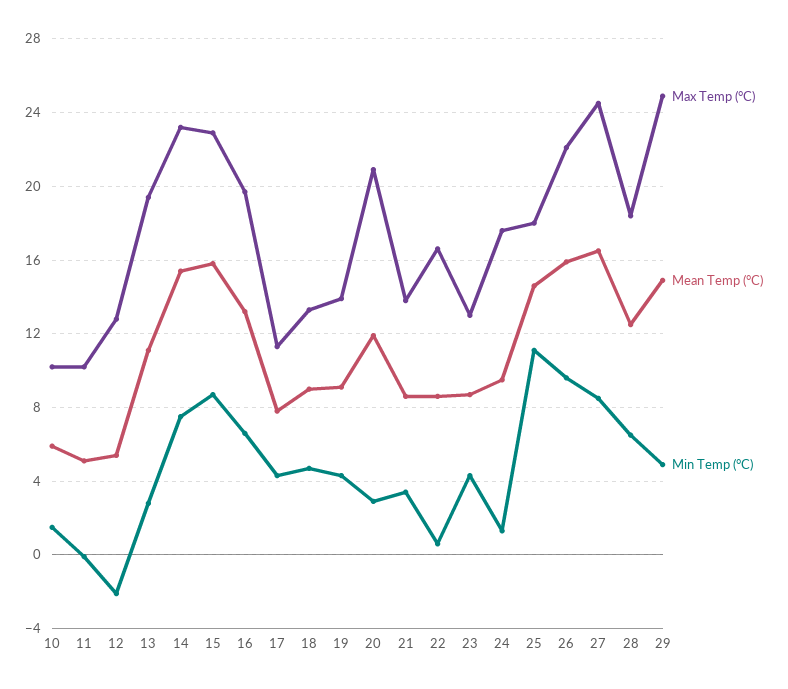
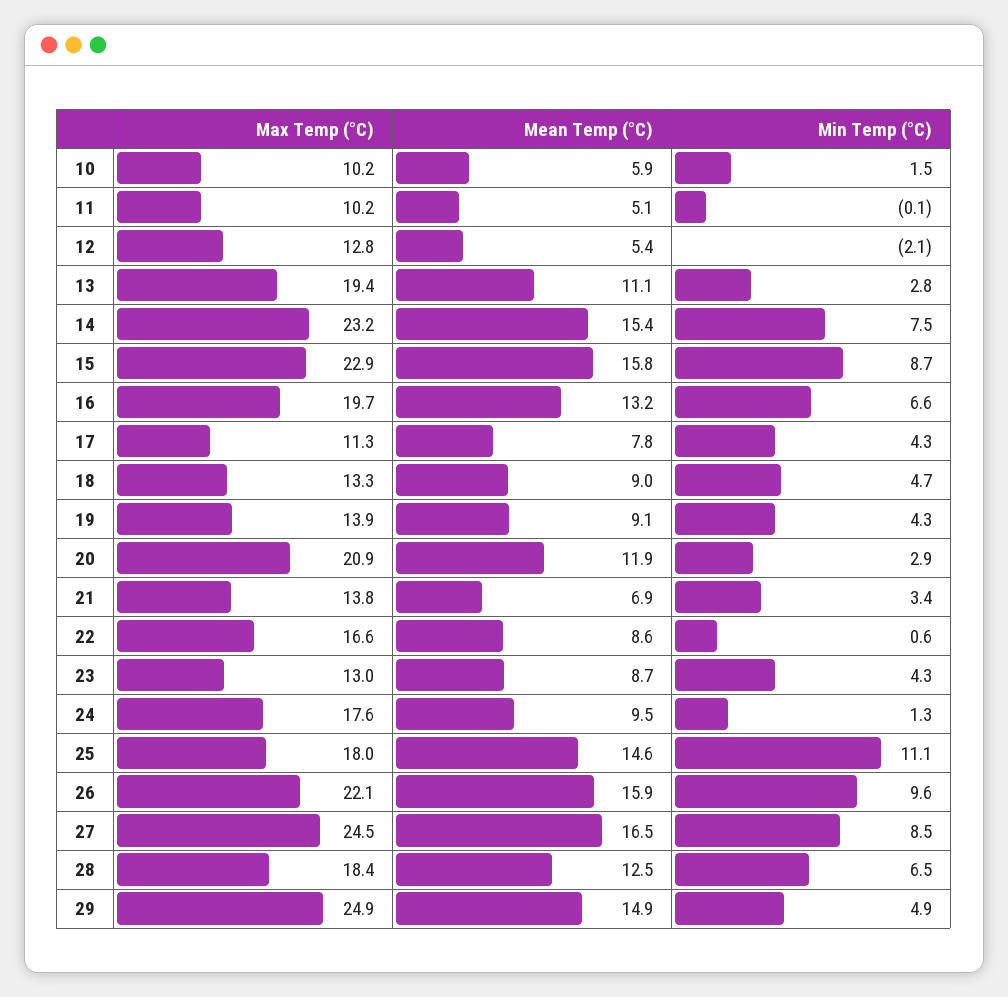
Mean Temp (°C), 21: 8.5 -> 6.9

